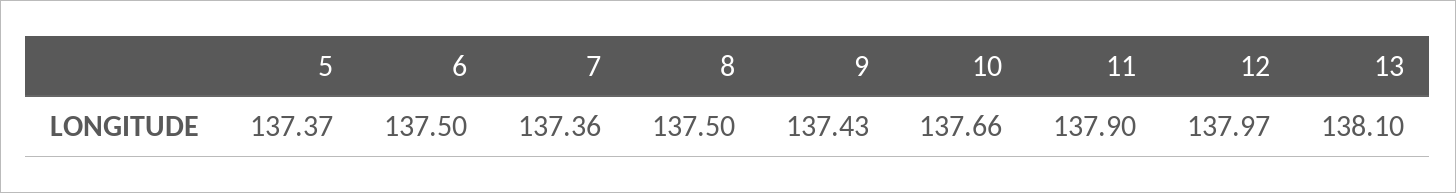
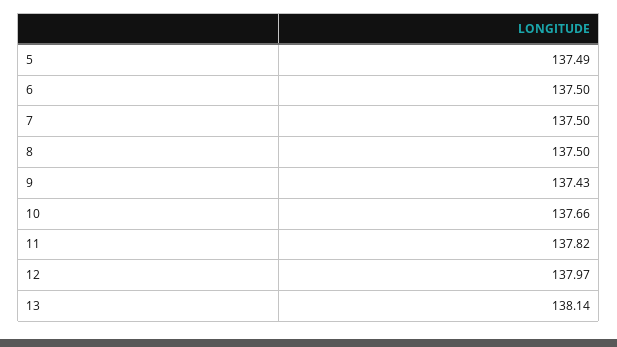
5: 137.37 -> 137.49
7: 137.36 -> 137.5
11: 137.9 -> 137.82
13: 138.1 -> 138.14

